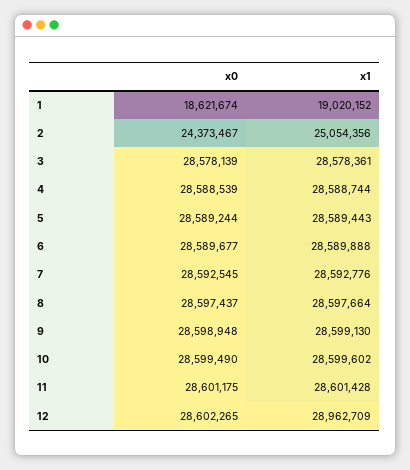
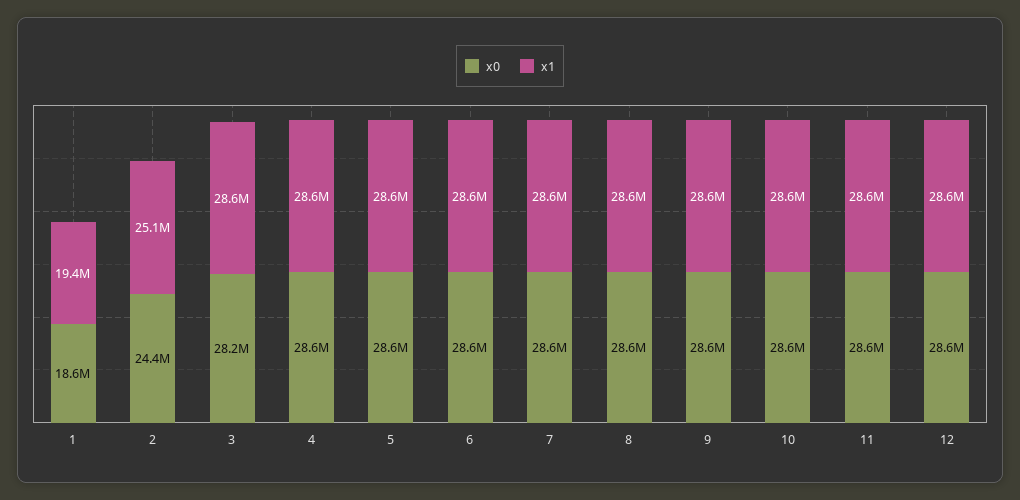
x1, 1: 19020152 -> 19400000
x0, 3: 28578139 -> 28200000
x1, 12: 28962709 -> 28600000

